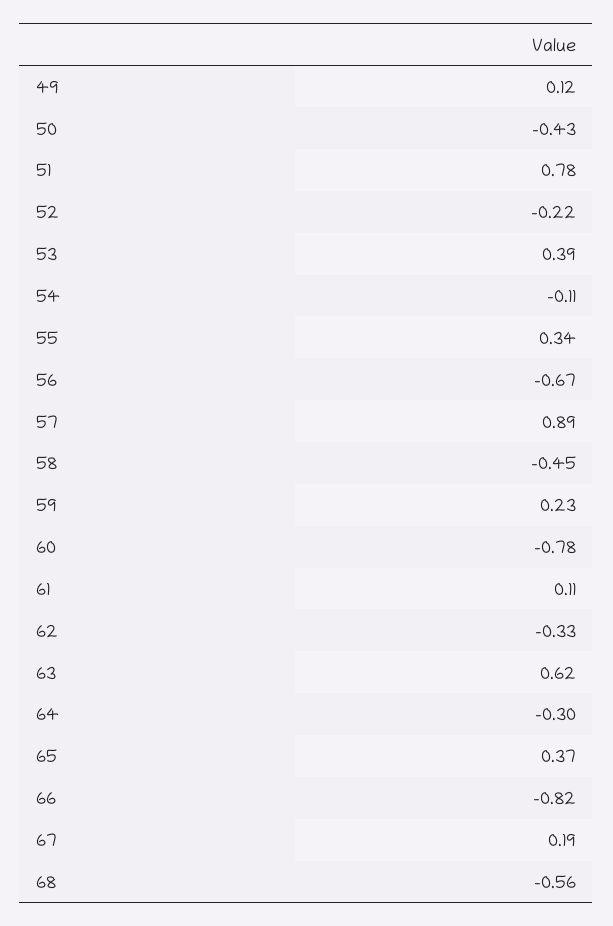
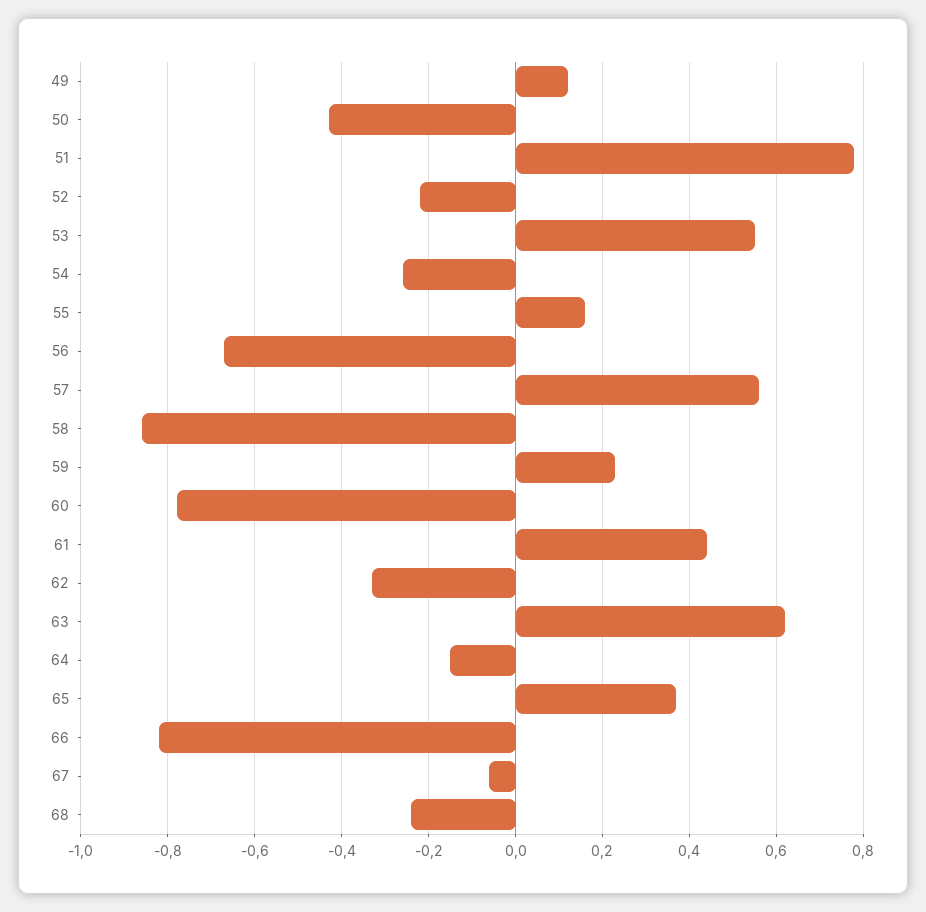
53: 0.39 -> 0.55
54: -0.11 -> -0.25
55: 0.34 -> 0.15
57: 0.89 -> 0.55
58: -0.45 -> -0.85
61: 0.11 -> 0.45
64: -0.3 -> -0.15
67: 0.19 -> -0.05
68: -0.56 -> -0.25

